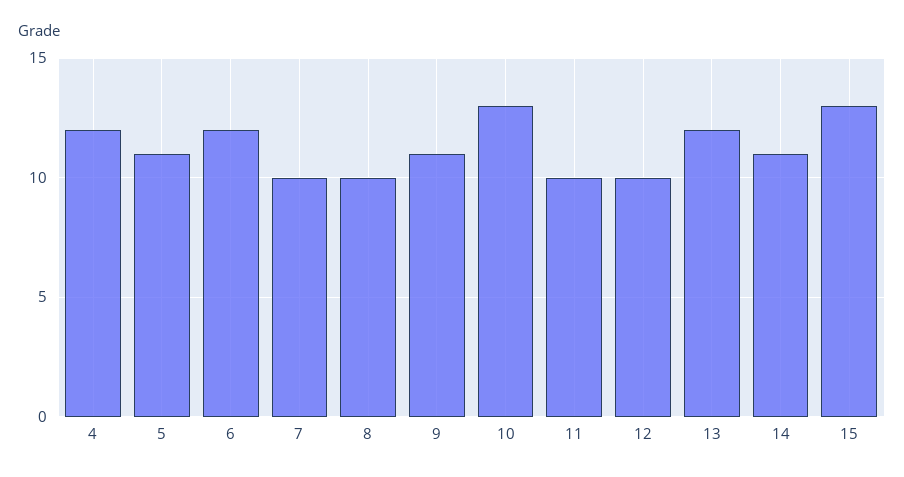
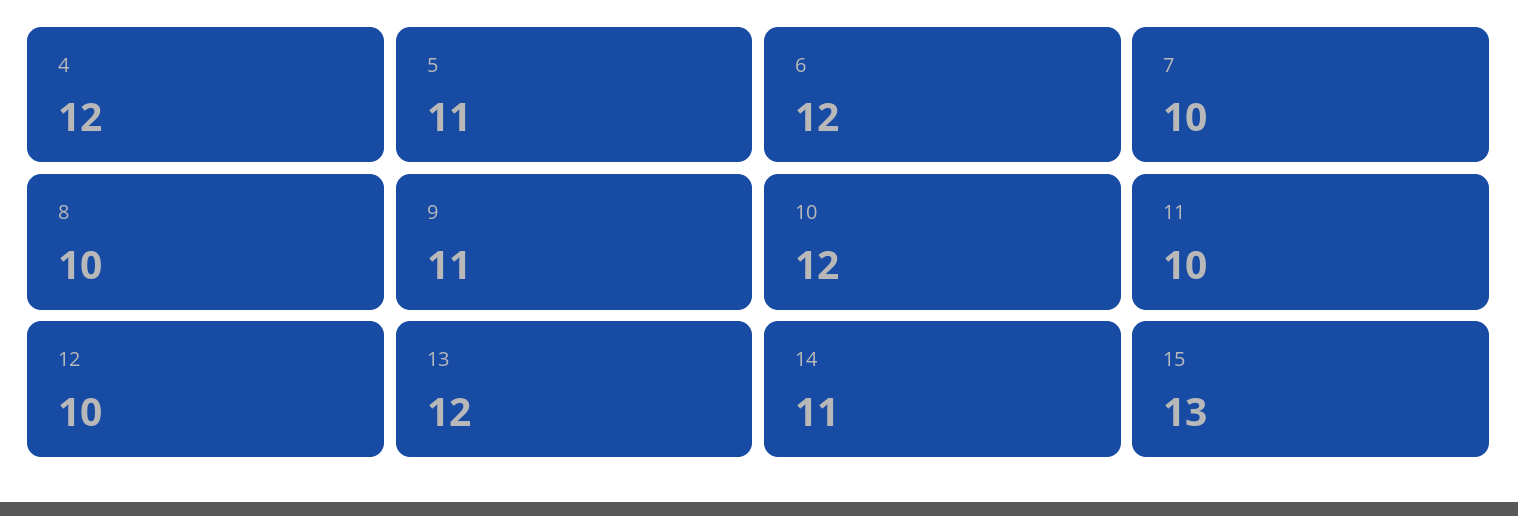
10: 13 -> 12

